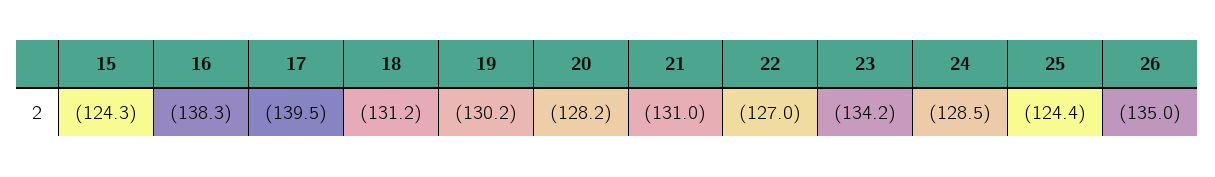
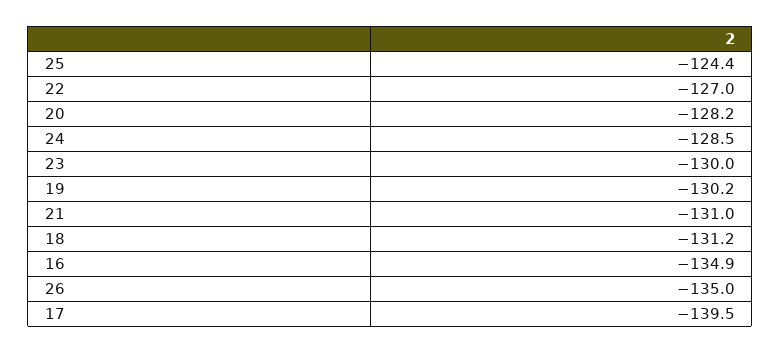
15: -124.3 -> none
16: -138.3 -> -134.9
23: -134.2 -> -130

